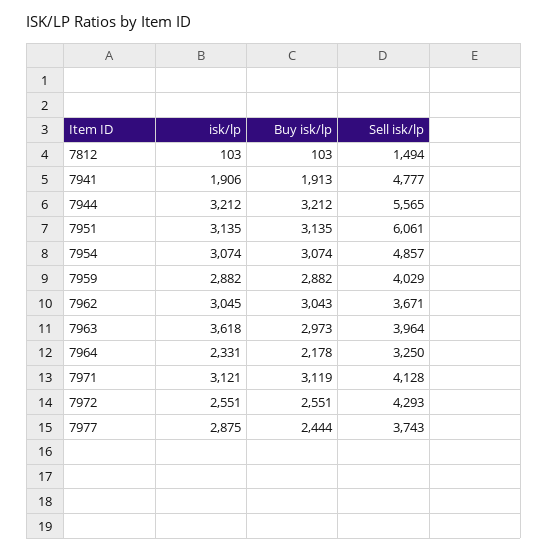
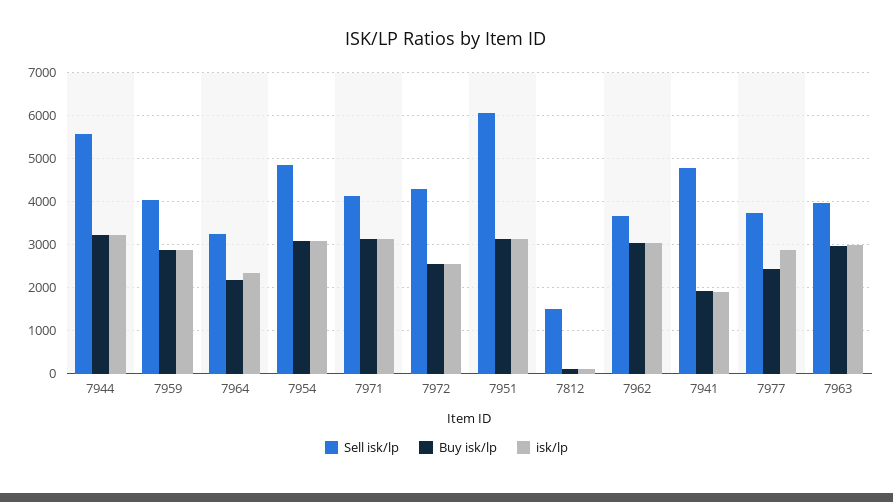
isk/lp, 7963: 3618 -> 3000

